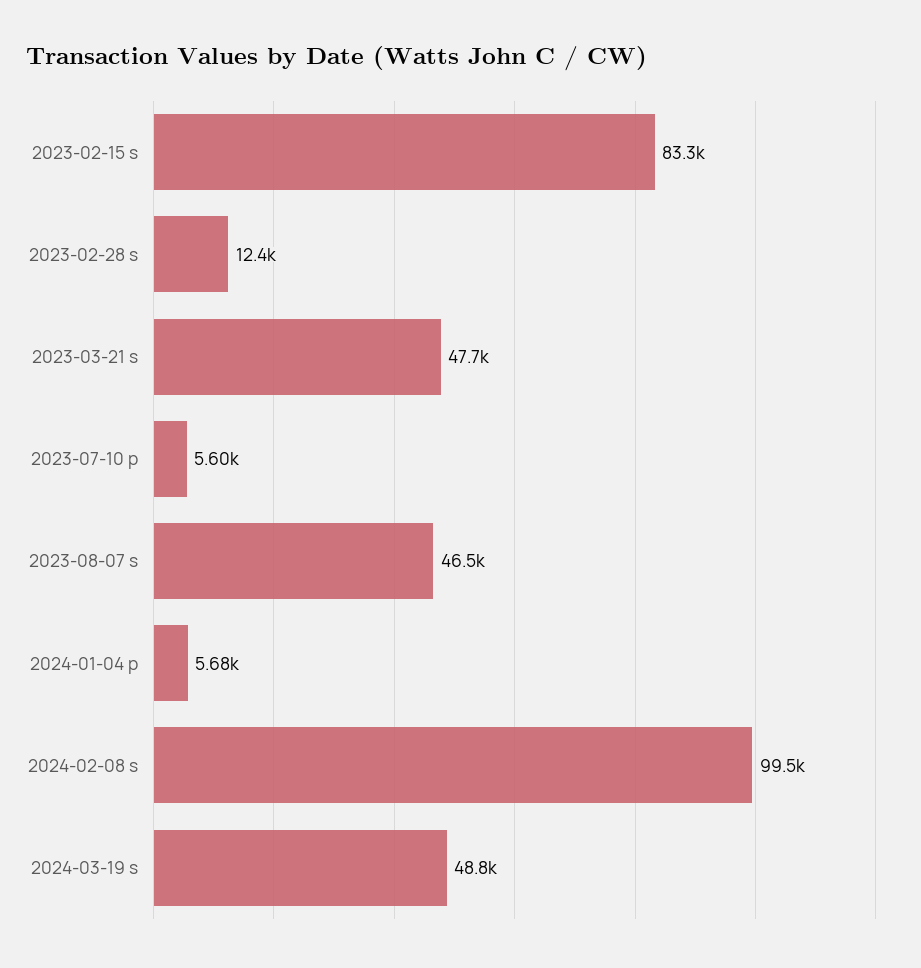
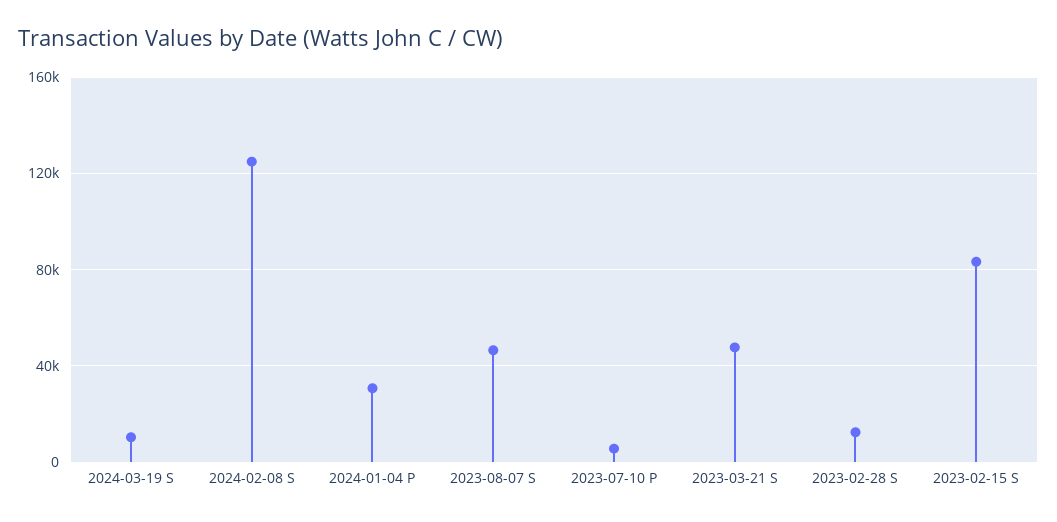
2024-01-04 p: 5680 -> 30000
2024-02-08 s: 99500 -> 125000
2024-03-19 s: 48800 -> 10000

